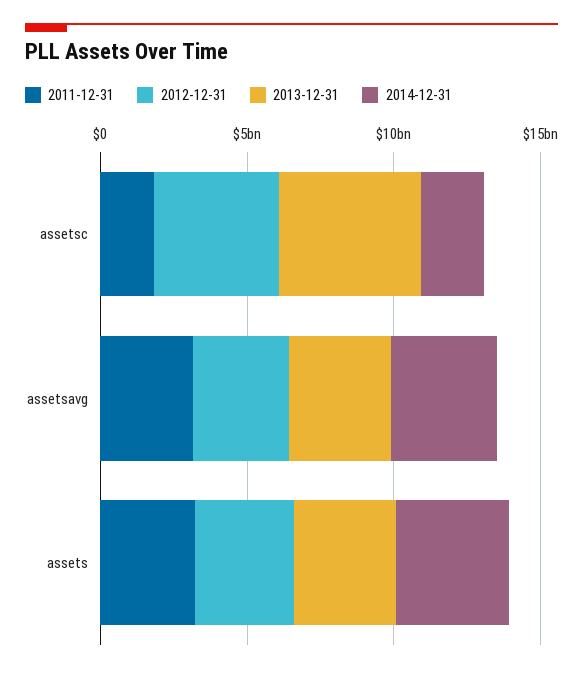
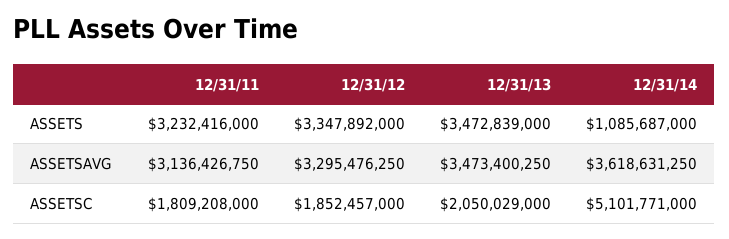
2012-12-31, assetsc: 4000000000 -> 1852457000
2013-12-31, assetsc: 5000000000 -> 2050029000
2014-12-31, assetsc: 2000000000 -> 5101771000
2014-12-31, assets: 4000000000 -> 1085687000

